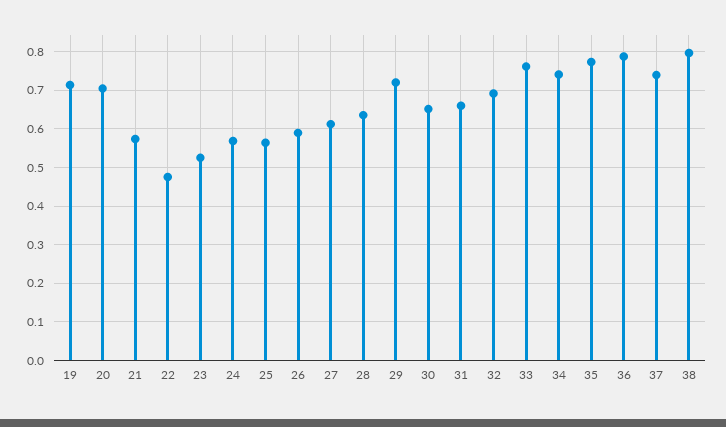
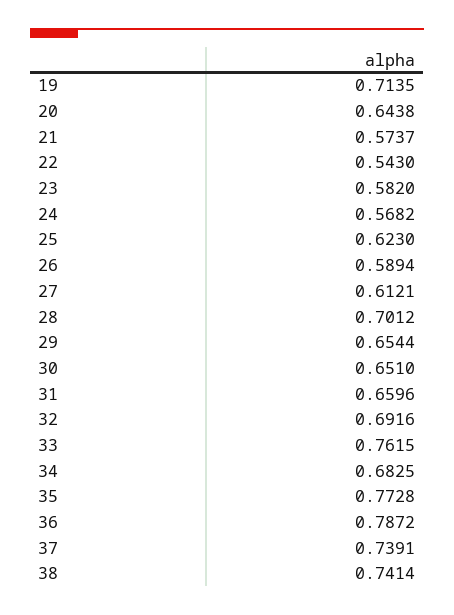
20: 0.7 -> 0.6438
22: 0.48 -> 0.543
23: 0.52 -> 0.582
25: 0.56 -> 0.623
28: 0.64 -> 0.7012
29: 0.72 -> 0.6544
34: 0.74 -> 0.6825
38: 0.8 -> 0.7414

